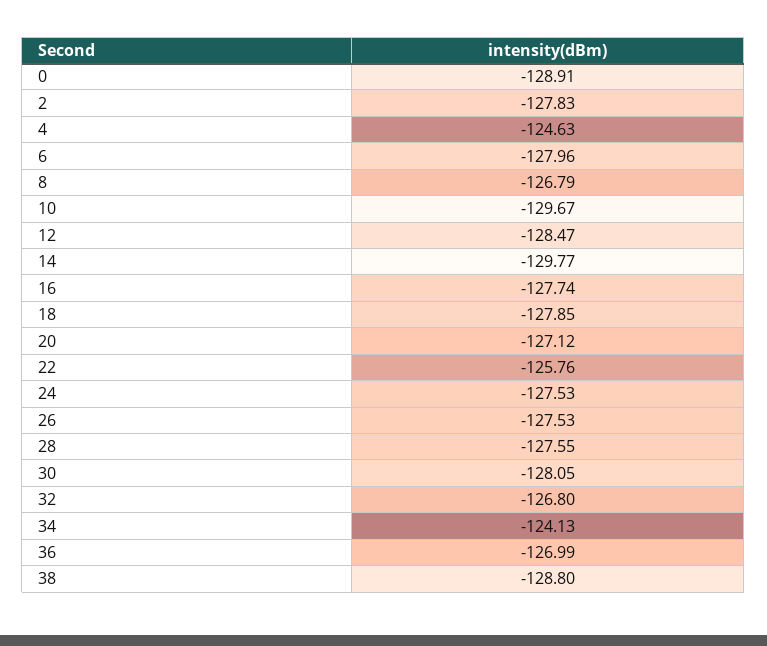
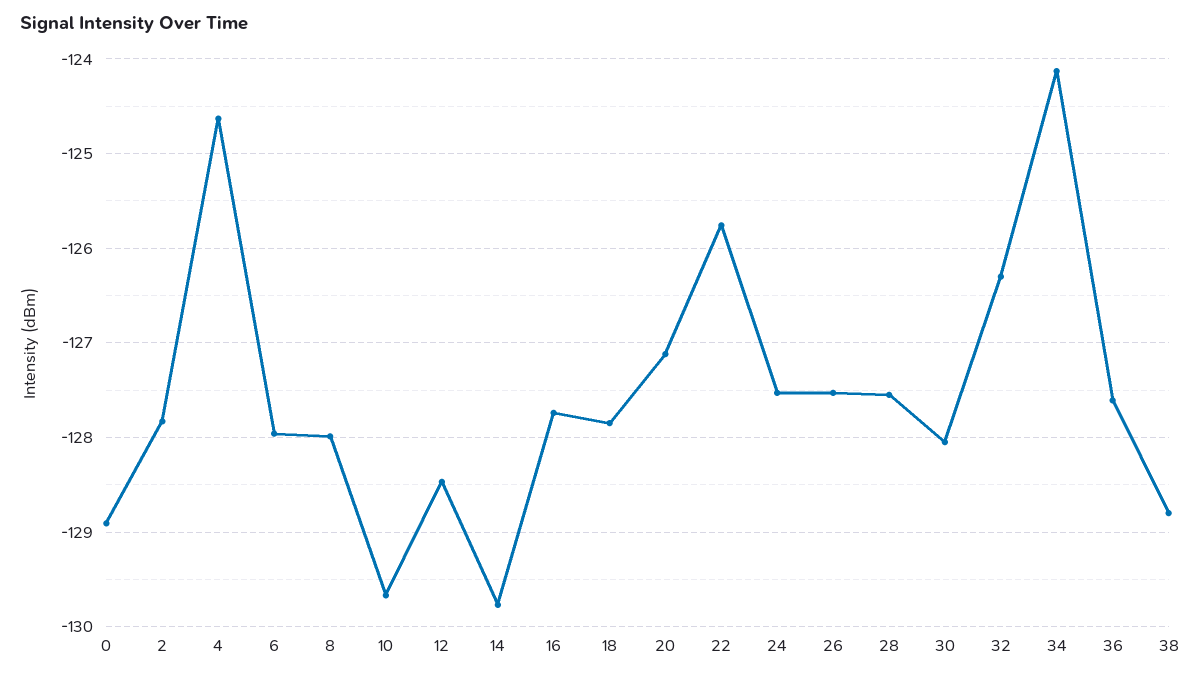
8: -126.79 -> -128
32: -126.8 -> -126.3
36: -126.99 -> -127.6

